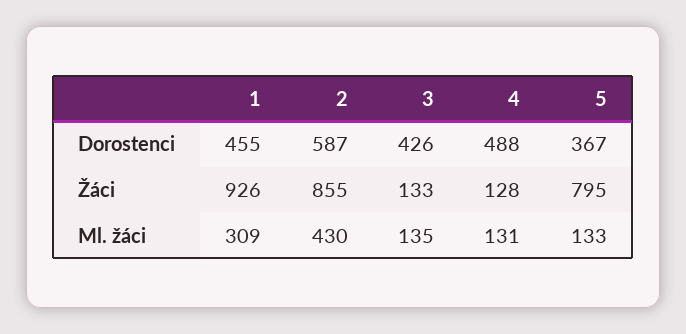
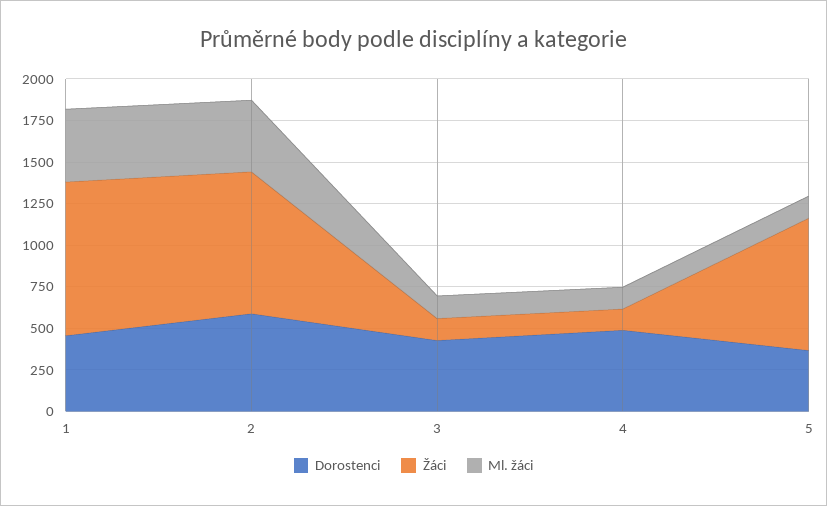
Ml. žáci, 1: 309 -> 450

